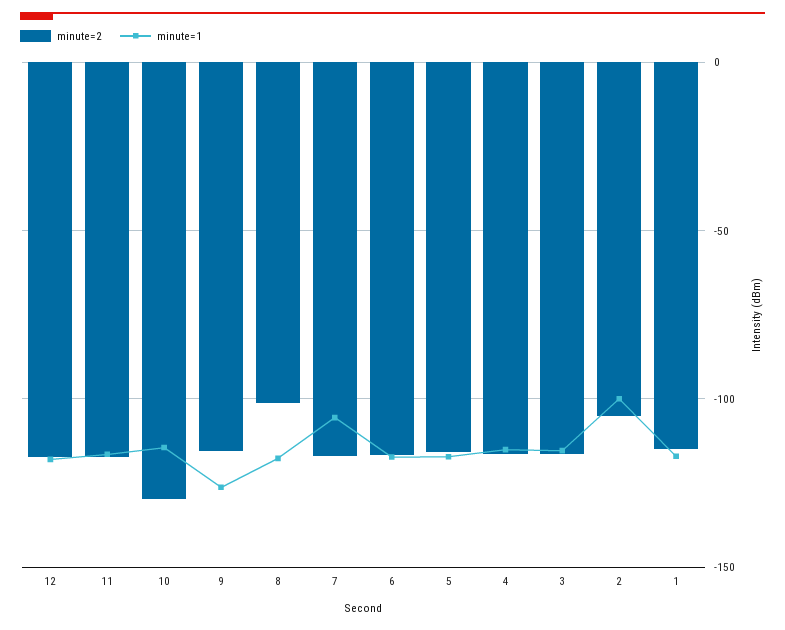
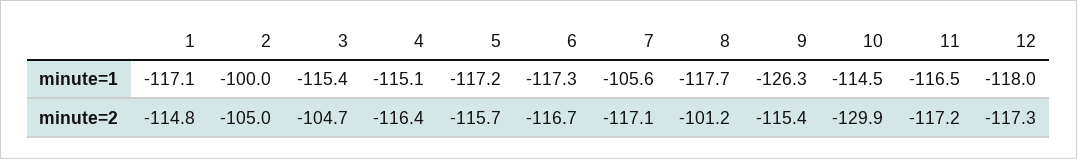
minute=2, 3: -115 -> -104.7

